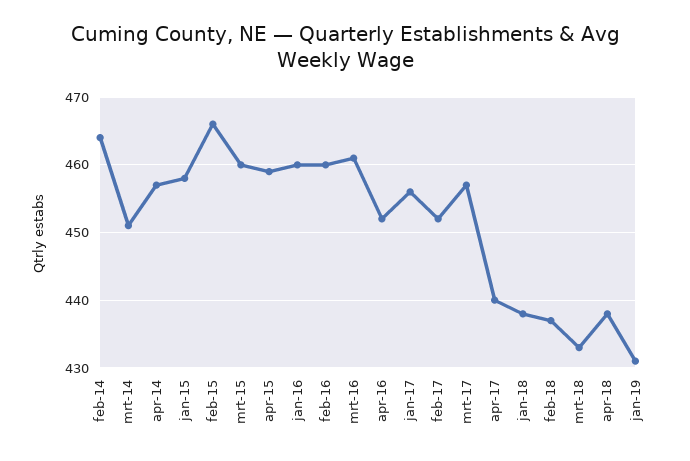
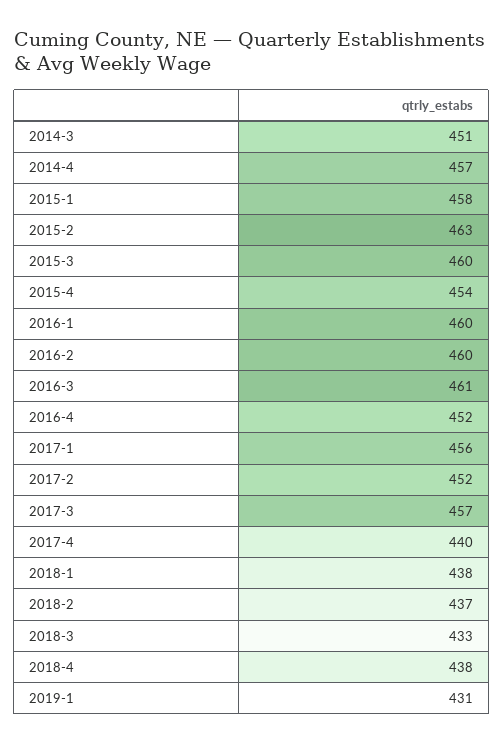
feb-14: 464 -> none
feb-15: 466 -> 463
apr-15: 459 -> 454

